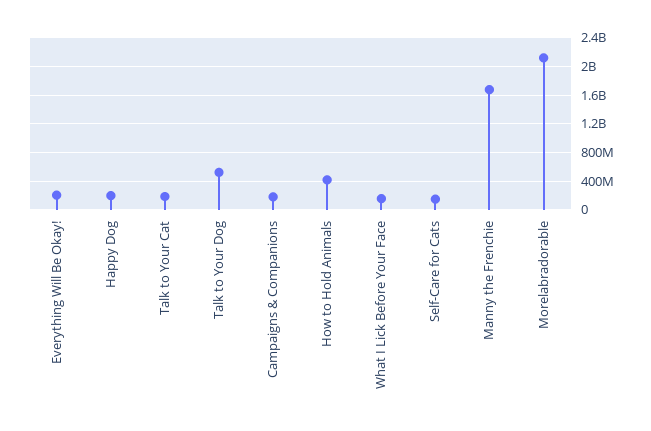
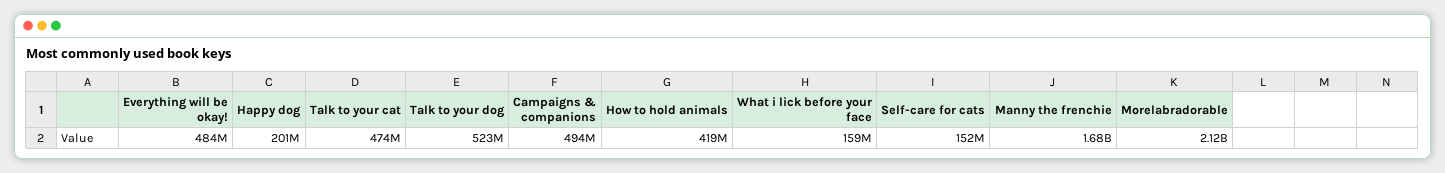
Everything Will Be Okay!: 200000000 -> 484000000
Talk to Your Cat: 200000000 -> 474000000
Campaigns & Companions: 200000000 -> 494000000

